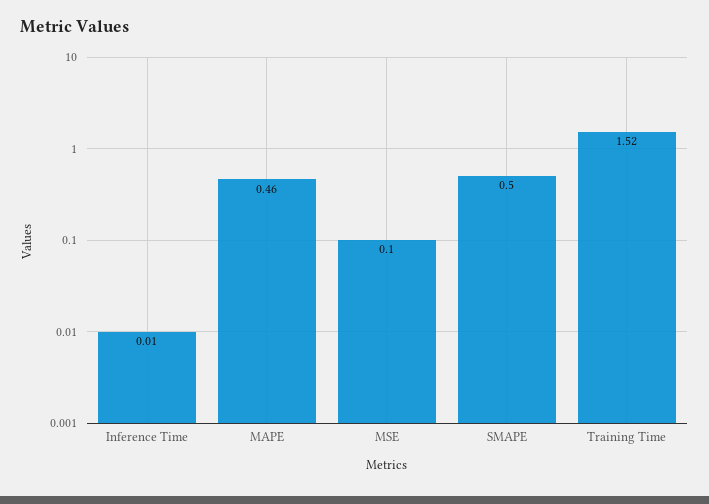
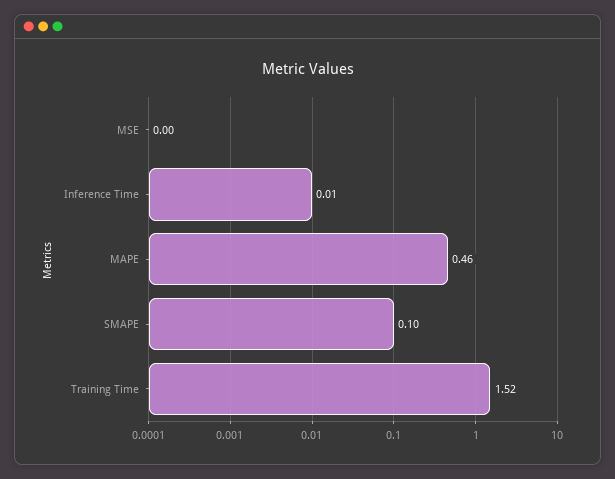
MSE: 0.1 -> 0
SMAPE: 0.5 -> 0.1

